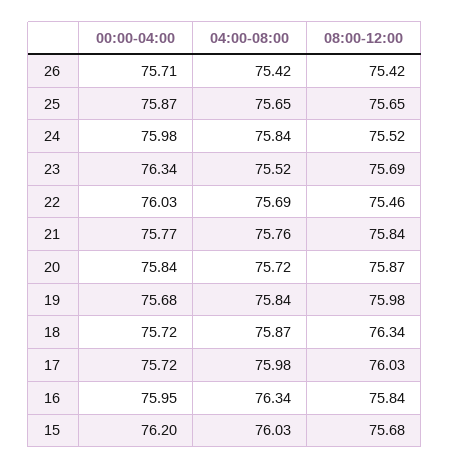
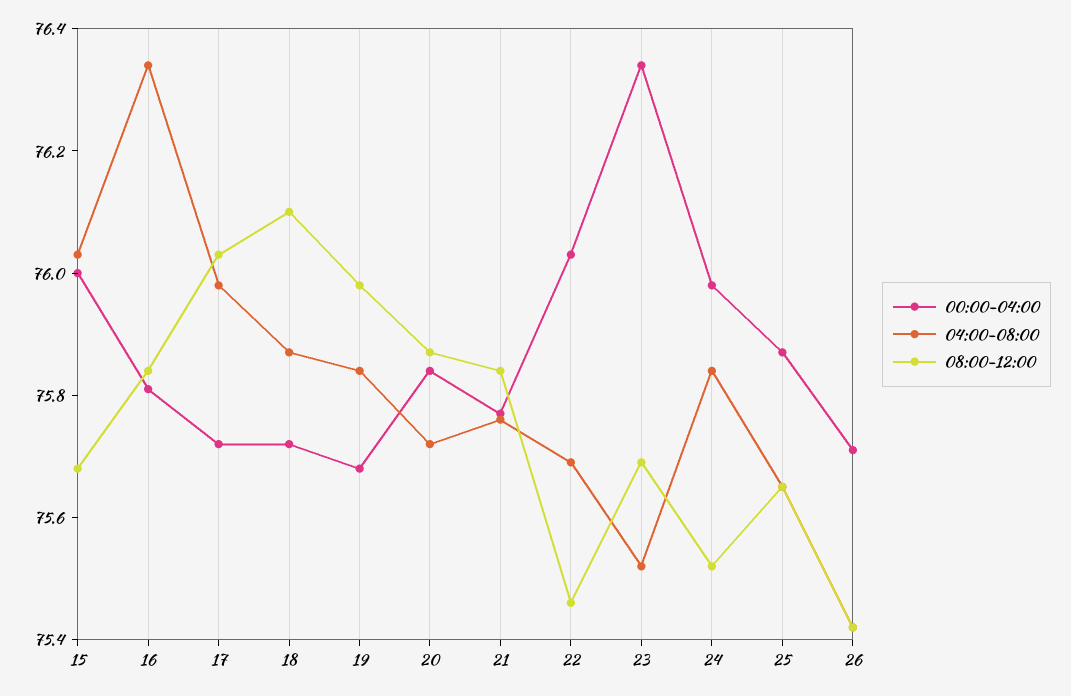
08:00-12:00, 18: 76.34 -> 76.1
00:00-04:00, 16: 75.95 -> 75.8
00:00-04:00, 15: 76.2 -> 76

